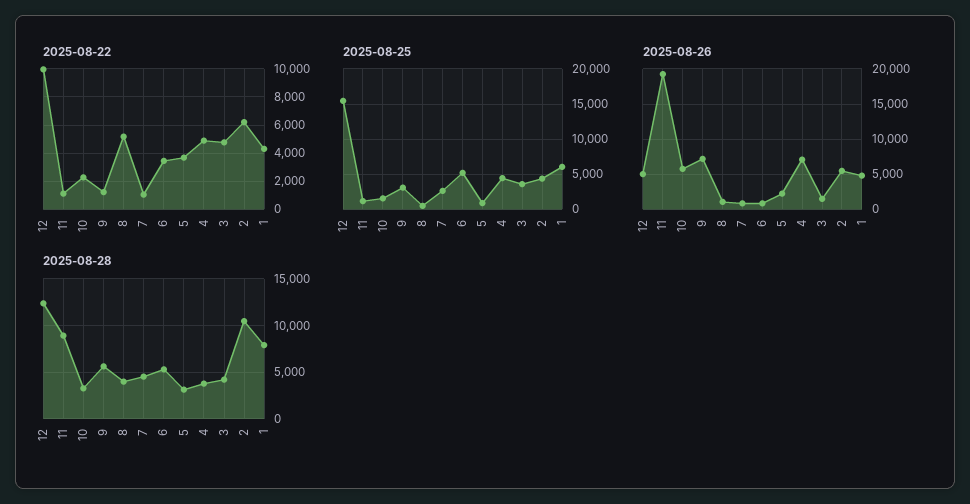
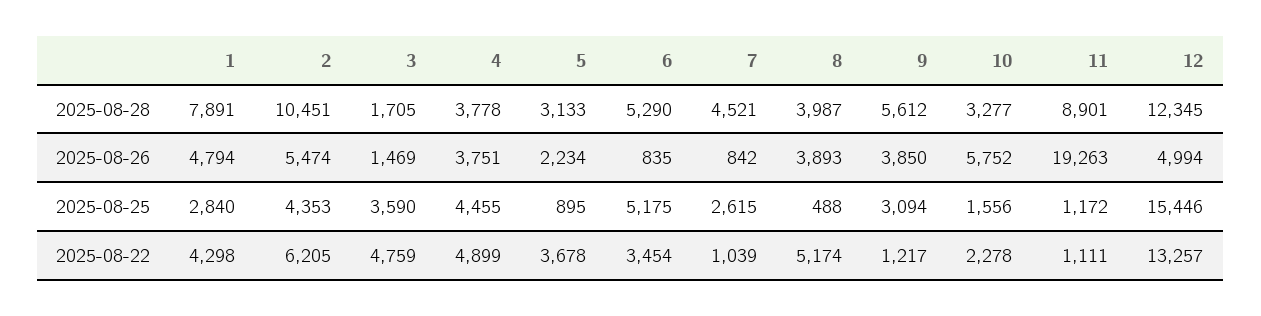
2025-08-22, 12: 10000 -> 13257
2025-08-25, 1: 6000 -> 2840
2025-08-26, 9: 7000 -> 3850
2025-08-26, 8: 1000 -> 3893
2025-08-26, 4: 7000 -> 3751
2025-08-28, 3: 4000 -> 1705

